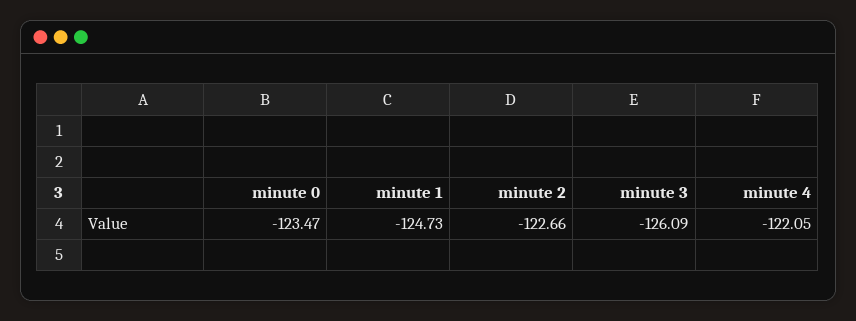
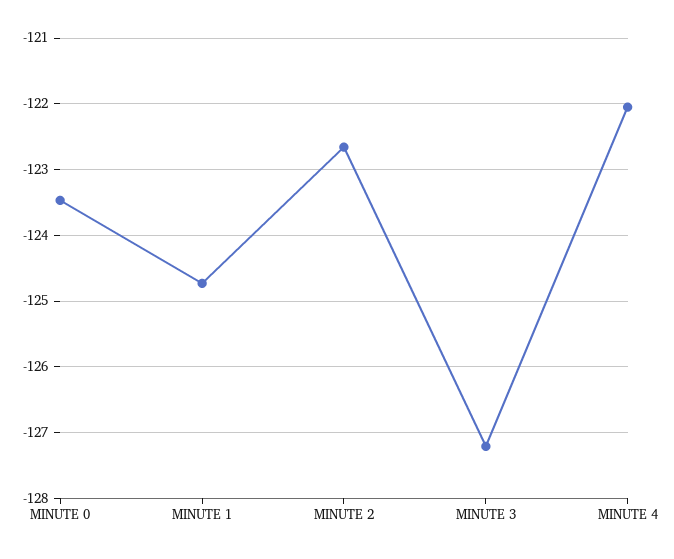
minute 3: -126.09 -> -127.2

